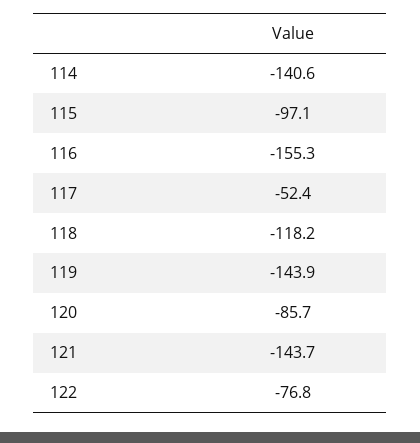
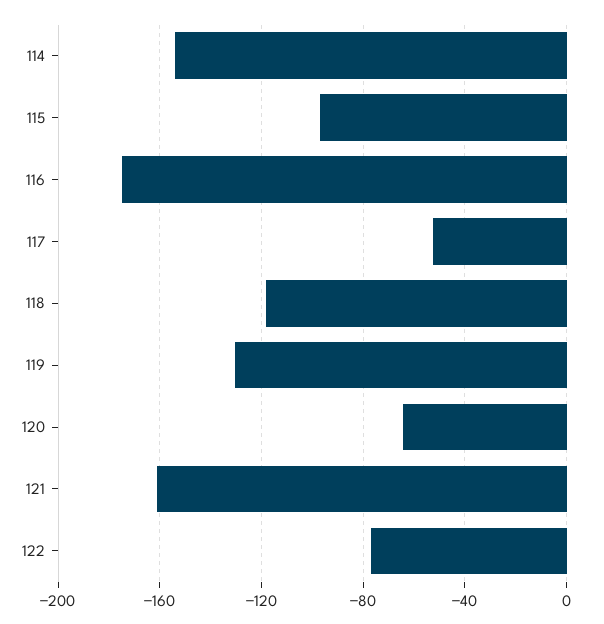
114: -140.6 -> -155
116: -155.3 -> -175
119: -143.9 -> -130
120: -85.7 -> -65
121: -143.7 -> -160

